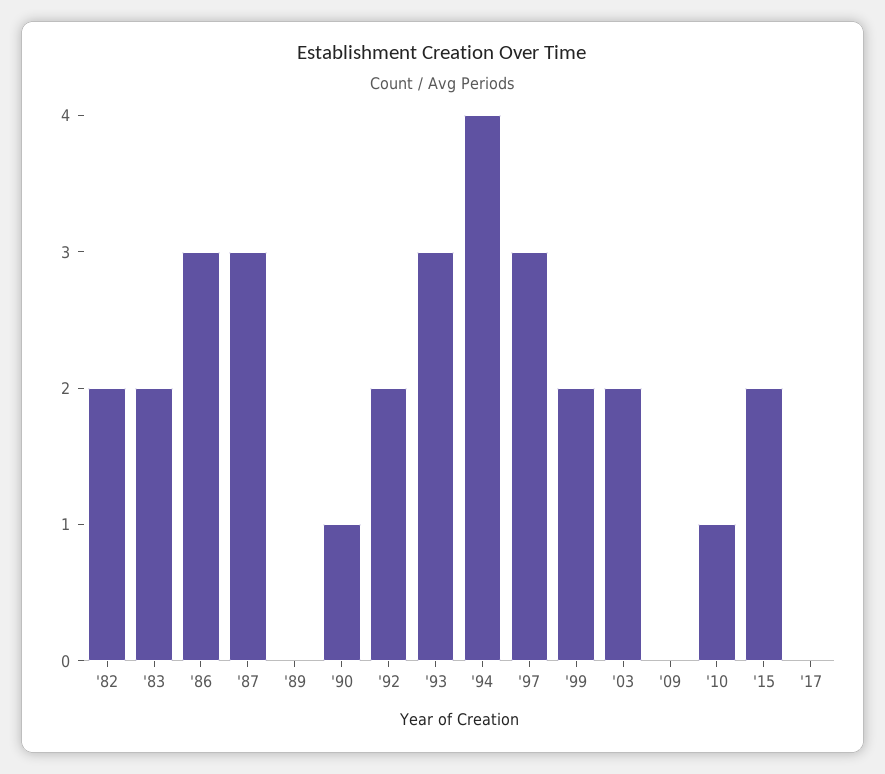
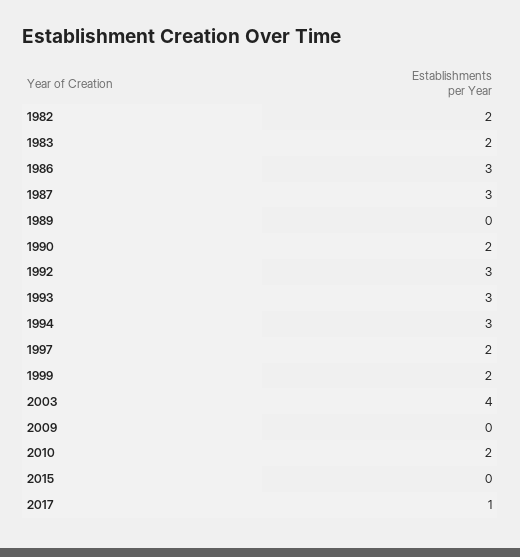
'90: 1 -> 2
'92: 2 -> 3
'94: 4 -> 3
'97: 3 -> 2
'03: 2 -> 4
'10: 1 -> 2
'15: 2 -> 0
'17: 0 -> 1

